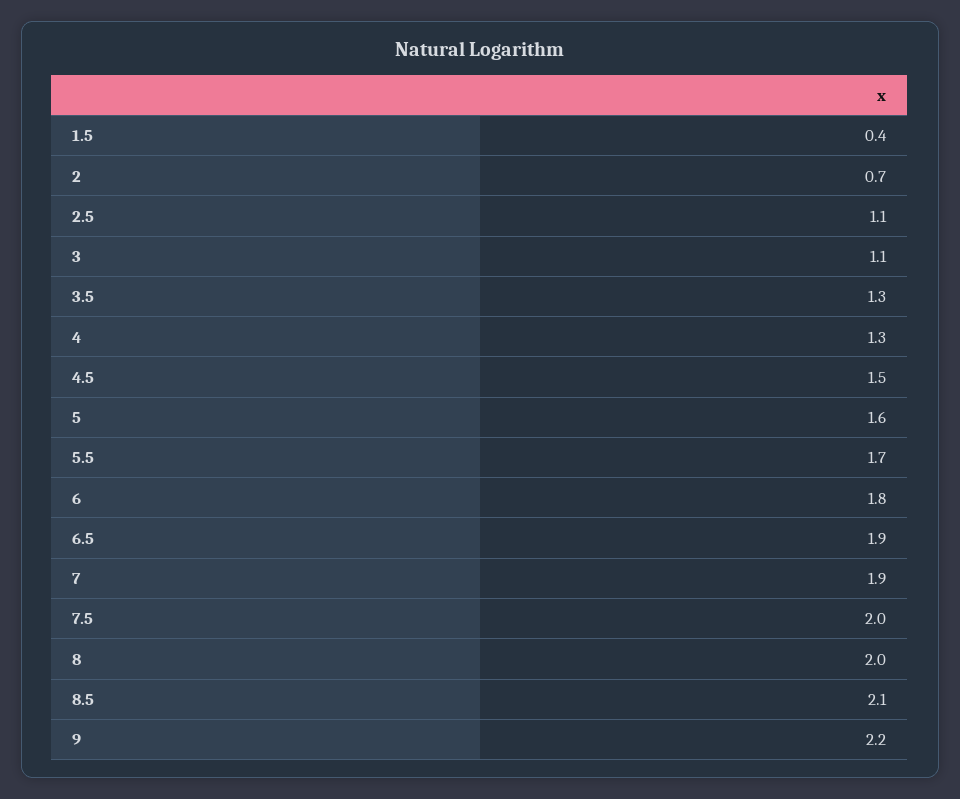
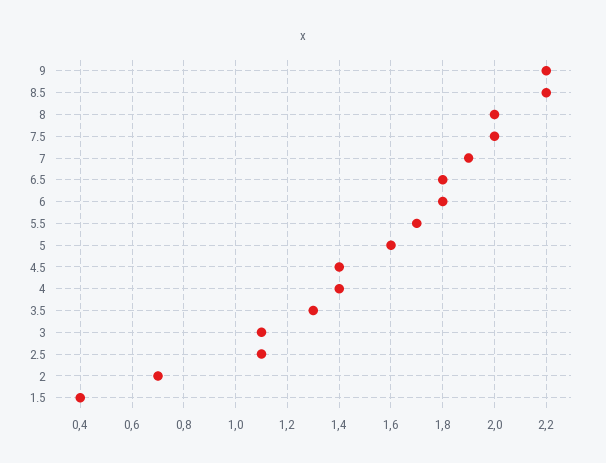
4: 1.3 -> 1.4
4.5: 1.5 -> 1.4
6.5: 1.9 -> 1.8
8.5: 2.1 -> 2.2

